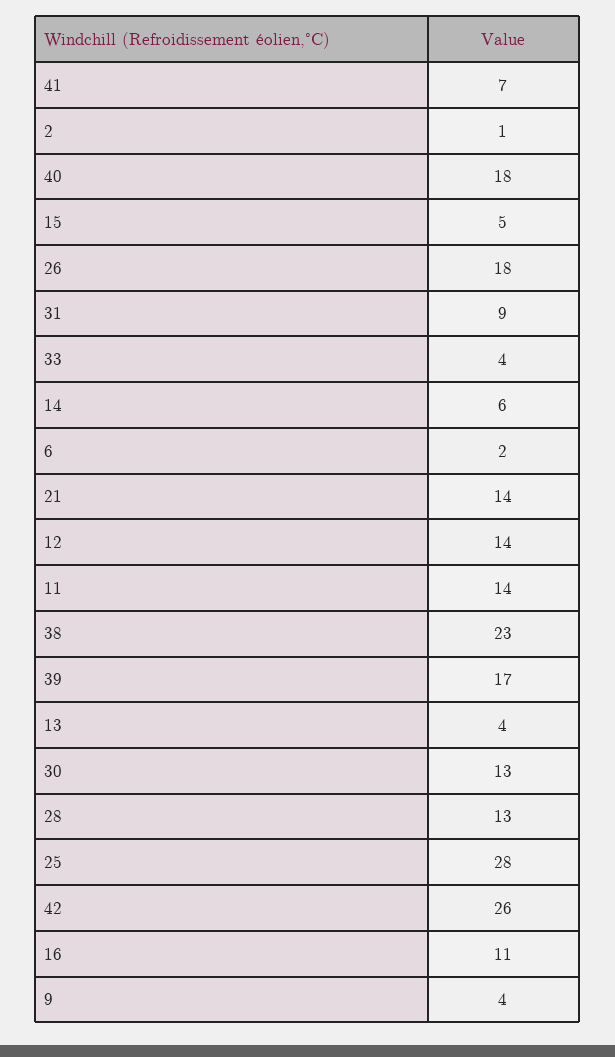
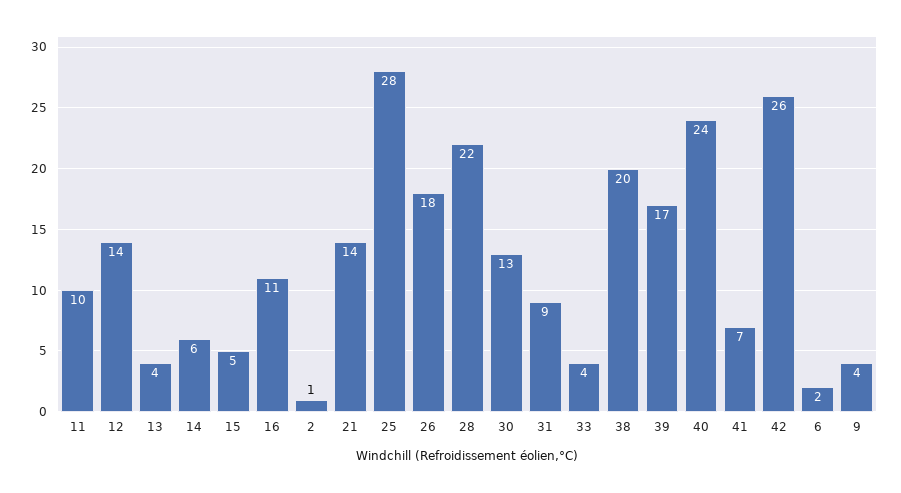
40: 18 -> 24
11: 14 -> 10
38: 23 -> 20
28: 13 -> 22

